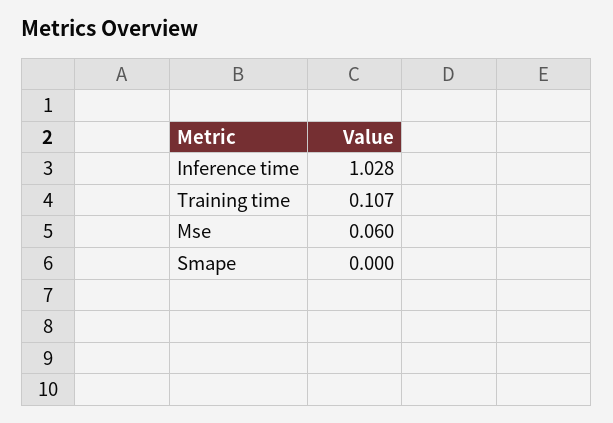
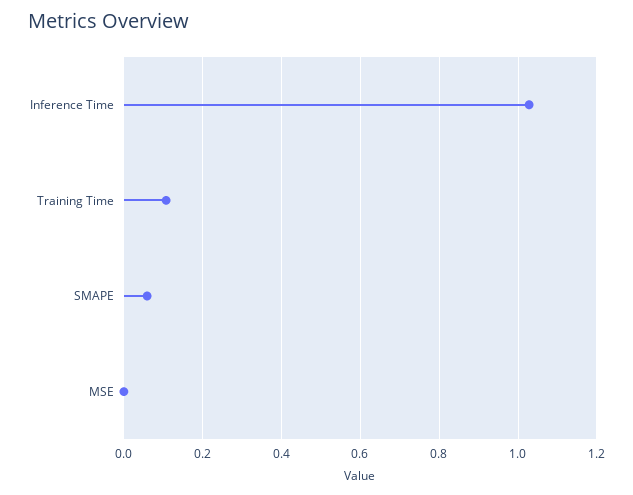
Mse: 0.06 -> 0
Smape: 0 -> 0.06

